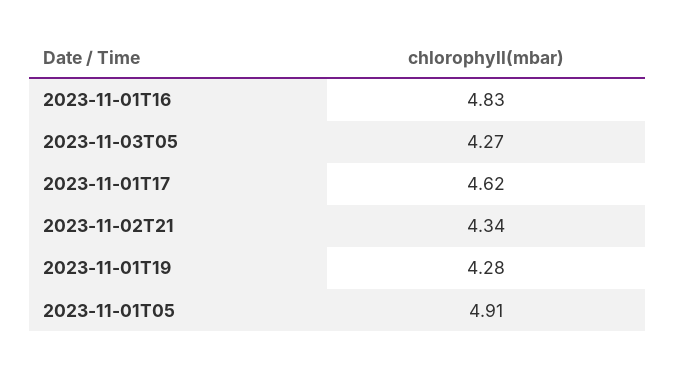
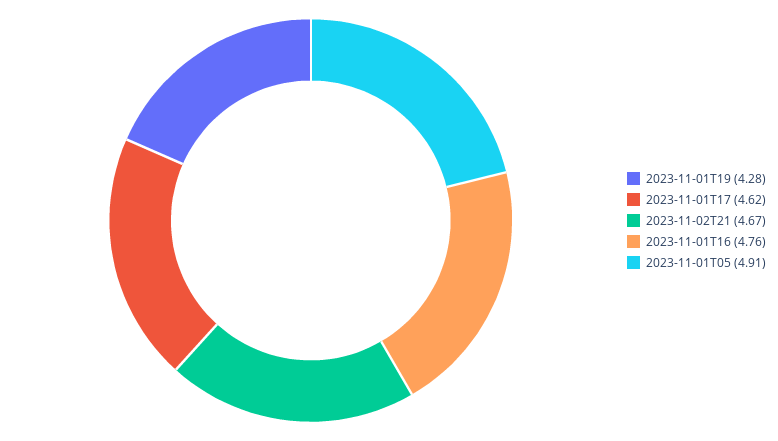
2023-11-01T16: 4.83 -> 4.76
2023-11-03T05: 4.27 -> none
2023-11-02T21: 4.34 -> 4.67

